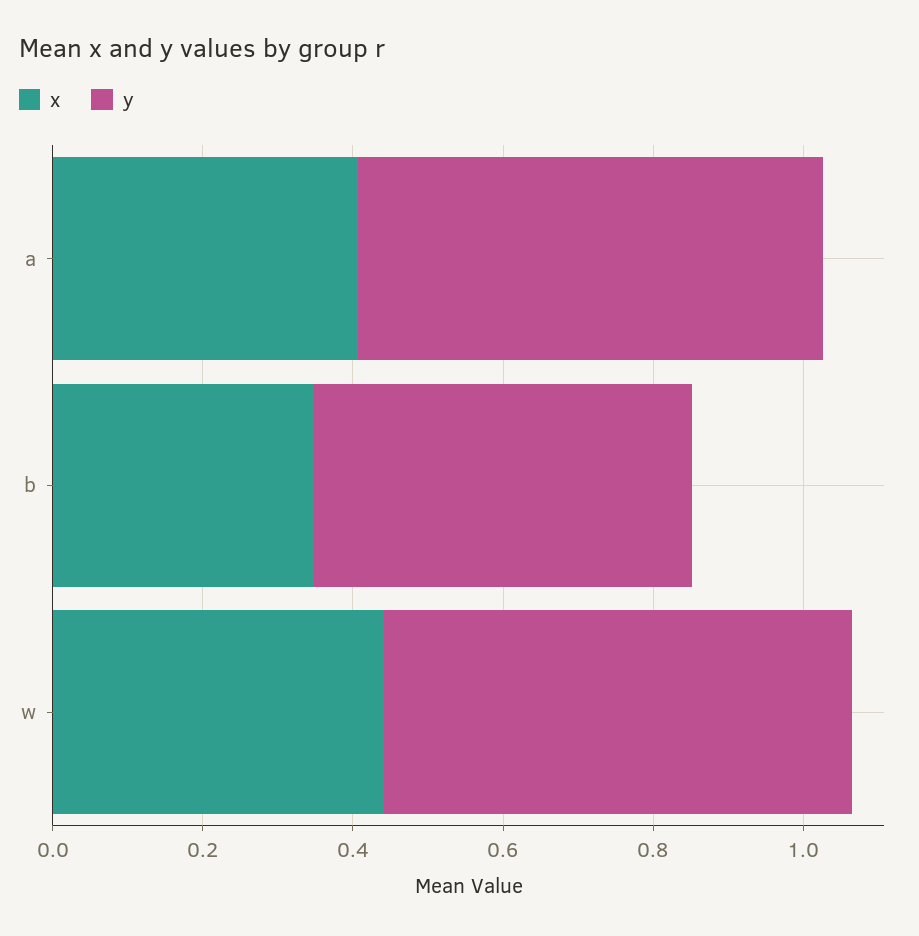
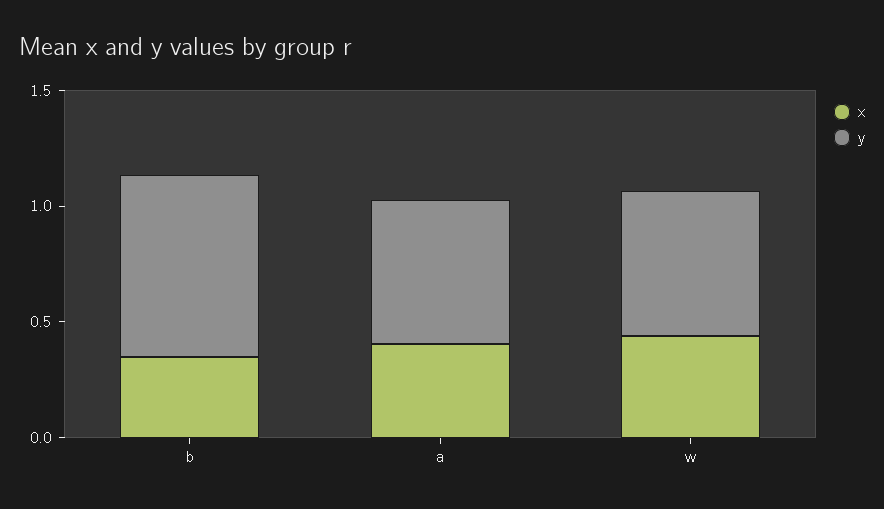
y, b: 0.5 -> 0.8

